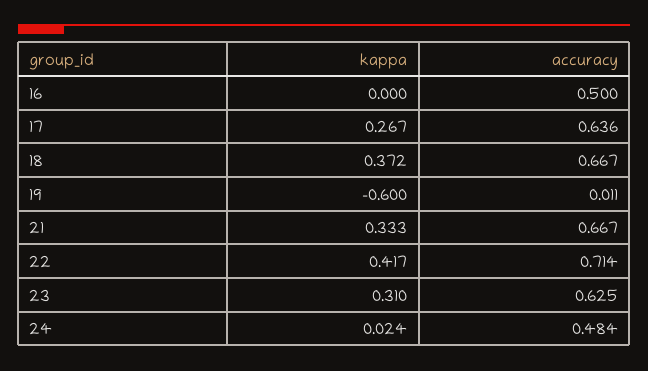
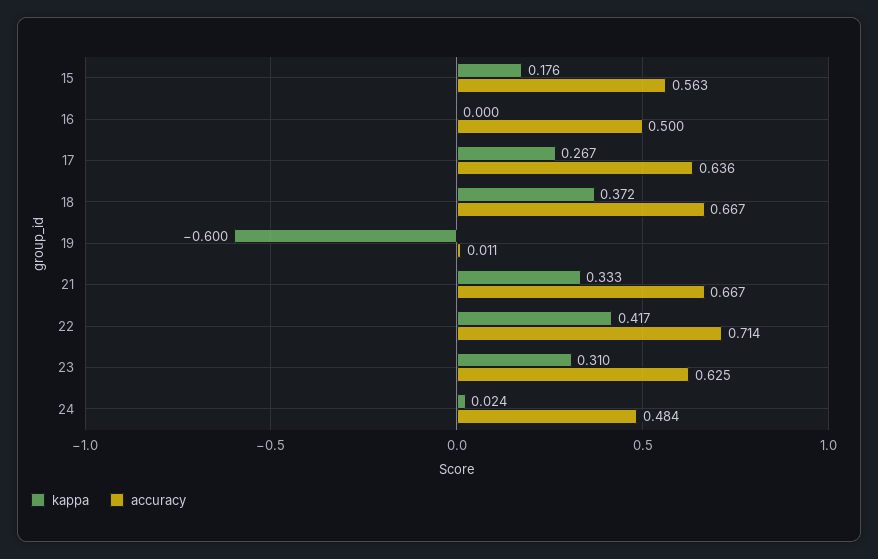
kappa, 15: none -> 0.176
accuracy, 15: none -> 0.563

